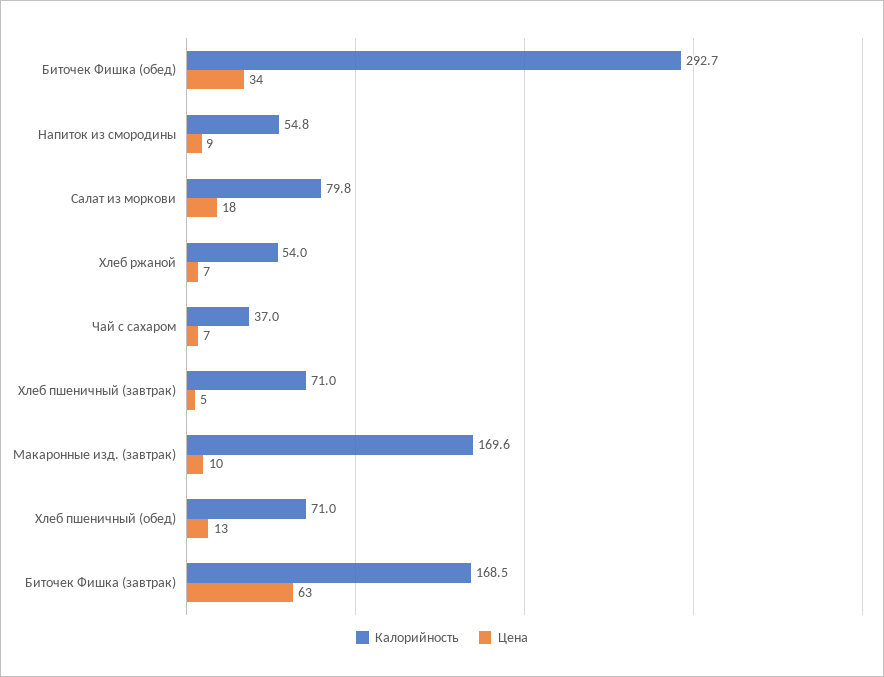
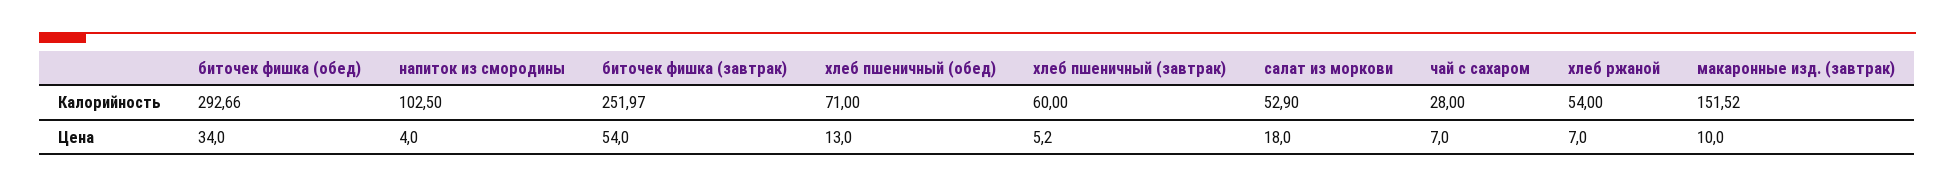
Калорийность, Напиток из смородины: 54.8 -> 102.5
Цена, Напиток из смородины: 9 -> 4
Калорийность, Салат из моркови: 79.8 -> 52.9
Калорийность, Чай с сахаром: 37 -> 28
Калорийность, Хлеб пшеничный (завтрак): 71 -> 60
Калорийность, Макаронные изд. (завтрак): 169.6 -> 151.52
Калорийность, Биточек Фишка (завтрак): 168.5 -> 251.97
Цена, Биточек Фишка (завтрак): 63 -> 54

